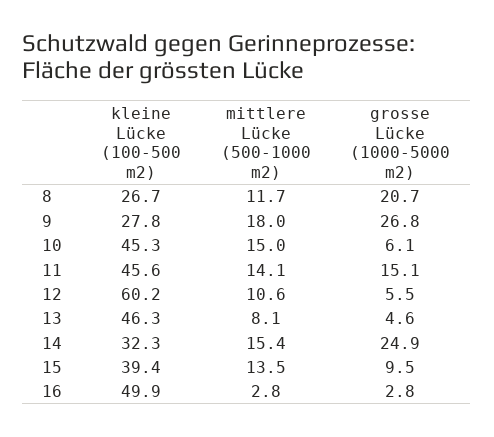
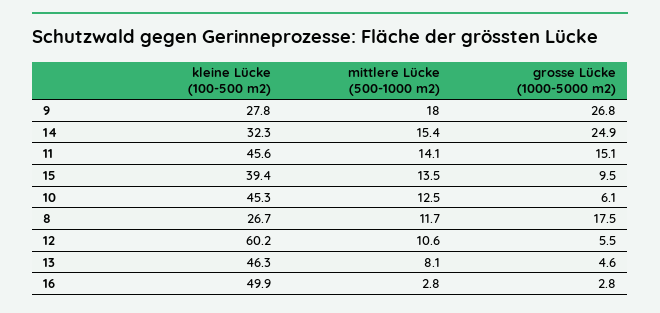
grosse Lücke (1000-5000 m2), 8: 20.7 -> 17.5
mittlere Lücke (500-1000 m2), 10: 15 -> 12.5

